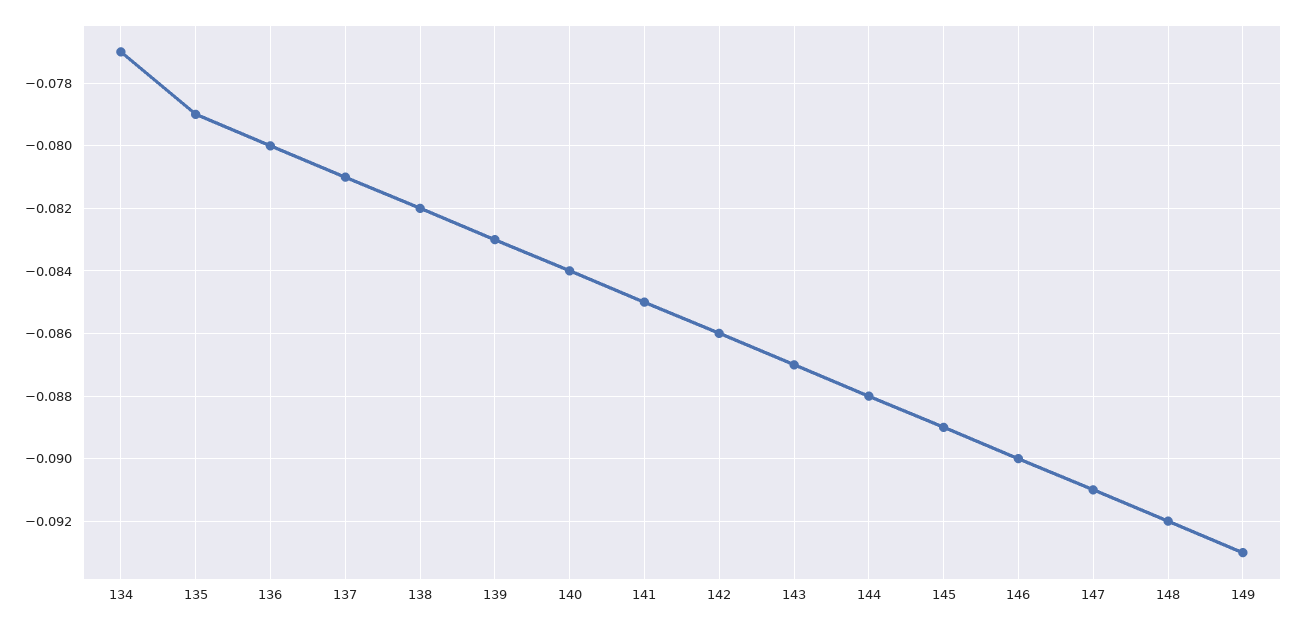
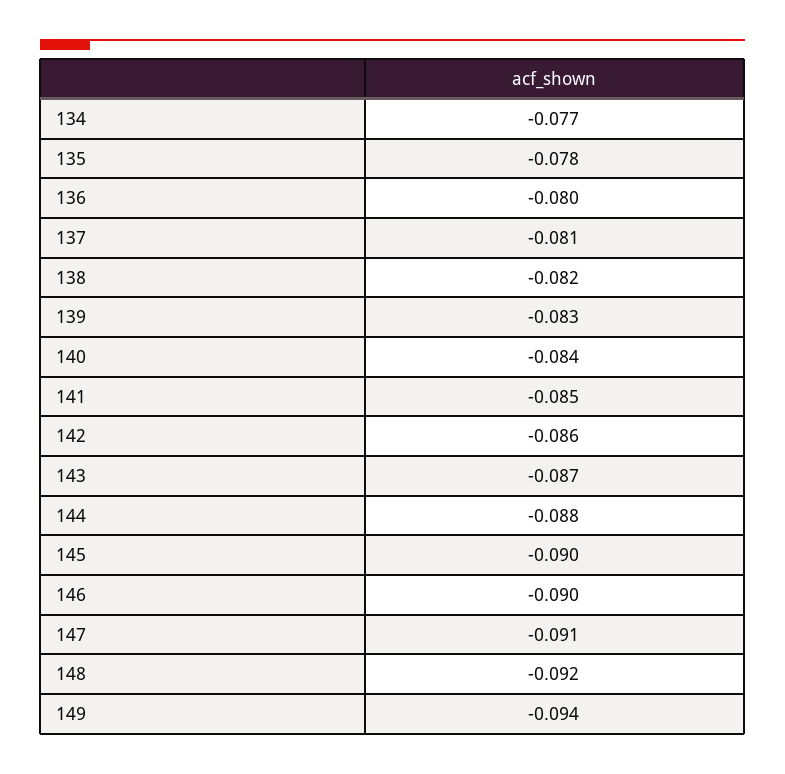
135: -0.079 -> -0.078
145: -0.089 -> -0.09
149: -0.093 -> -0.094

